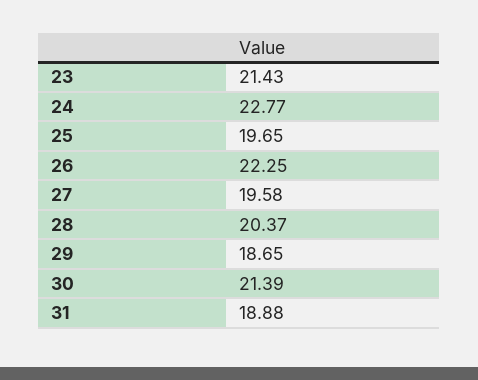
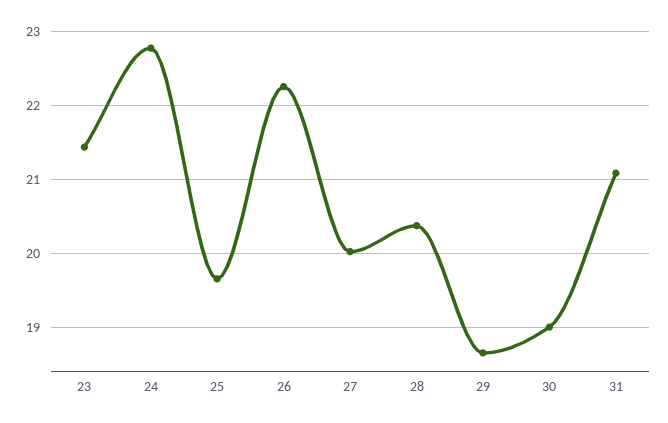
27: 19.58 -> 20
30: 21.39 -> 19
31: 18.88 -> 21.1

